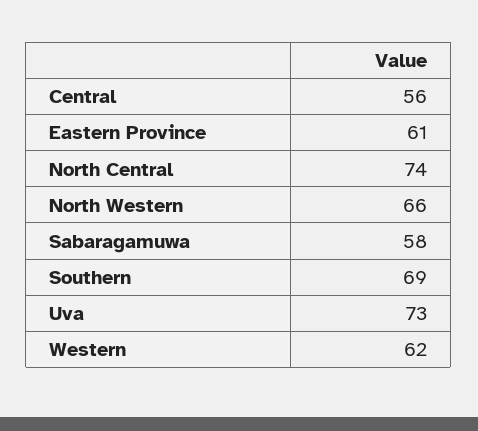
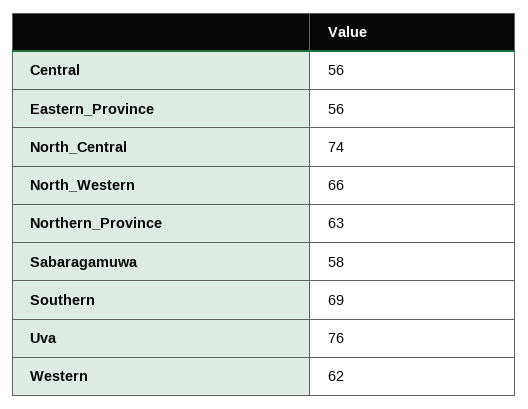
Eastern Province: 61 -> 56
Uva: 73 -> 76
Northern_Province: none -> 63

